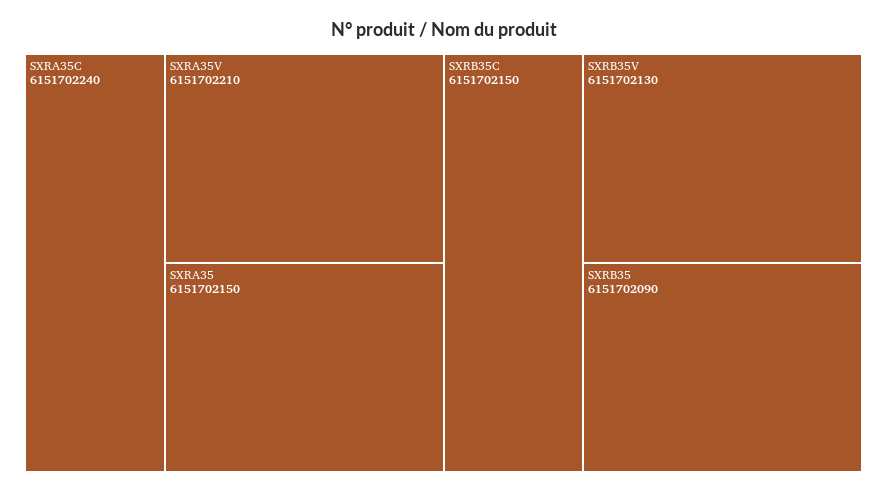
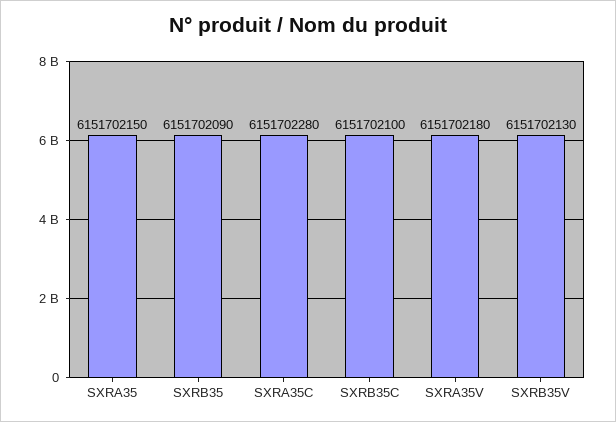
SXRA35C: 6151702240 -> 6151702280
SXRA35V: 6151702210 -> 6151702180
SXRB35C: 6151702150 -> 6151702100

